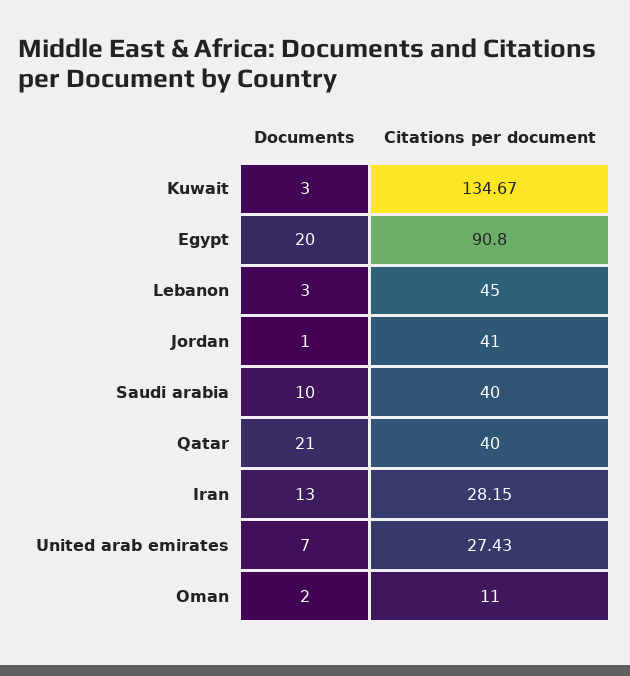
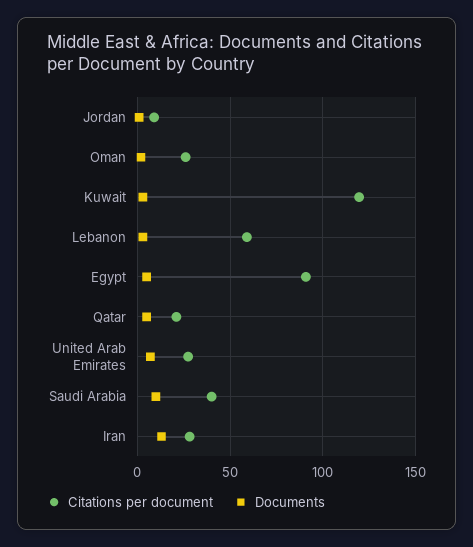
Citations per document, Kuwait: 134.67 -> 120
Documents, Egypt: 20 -> 5
Citations per document, Lebanon: 45 -> 60
Citations per document, Jordan: 41 -> 10
Documents, Qatar: 21 -> 5
Citations per document, Qatar: 40 -> 20
Citations per document, Oman: 11 -> 25

